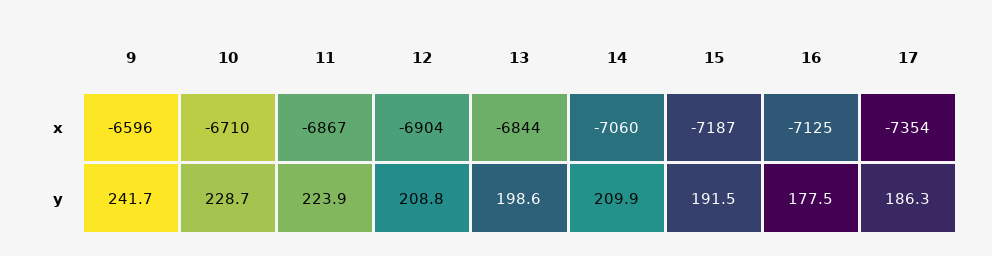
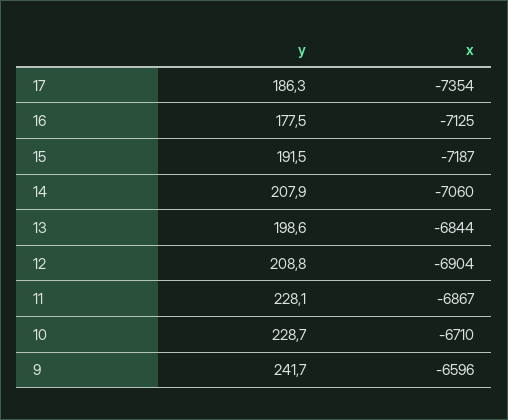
11, y: 223.9 -> 228.1
14, y: 209.9 -> 207.9

